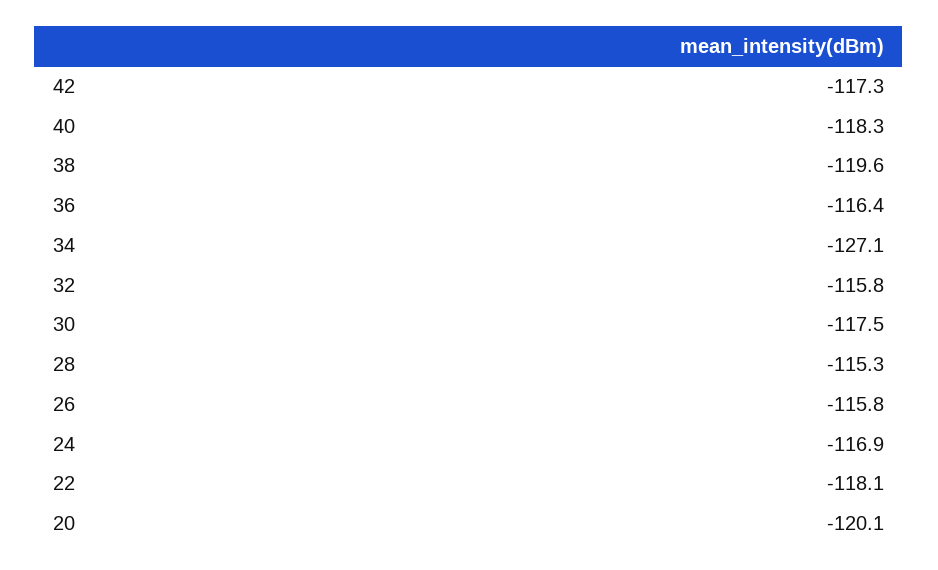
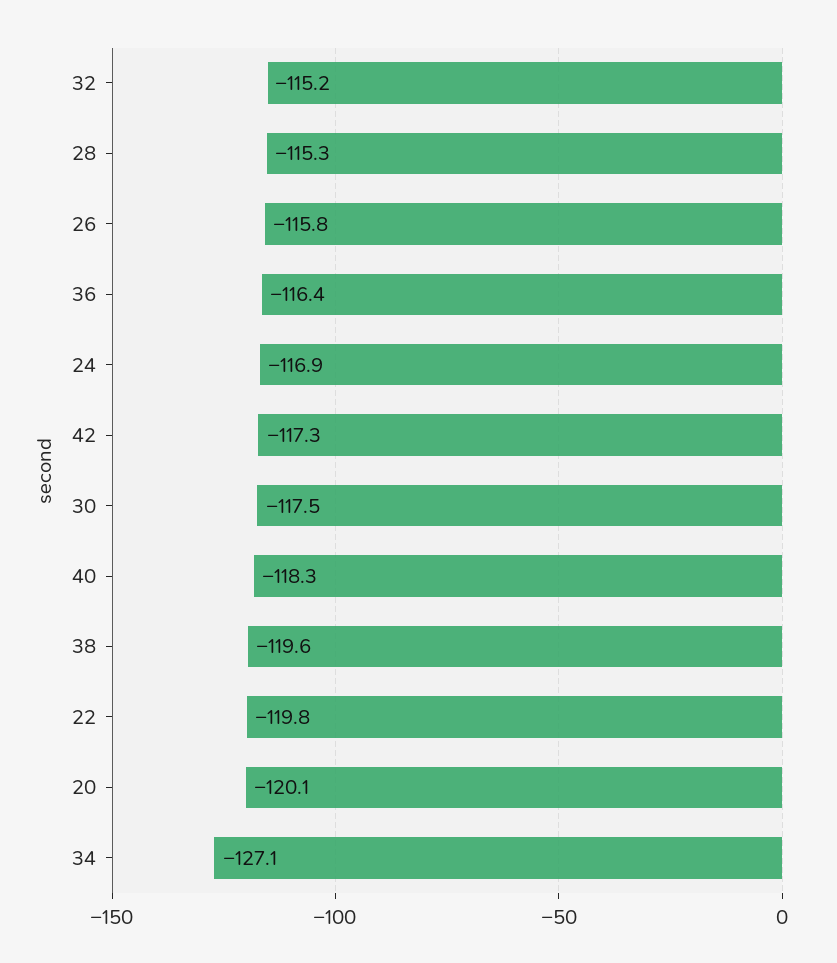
32: -115.8 -> -115.2
22: -118.1 -> -119.8

